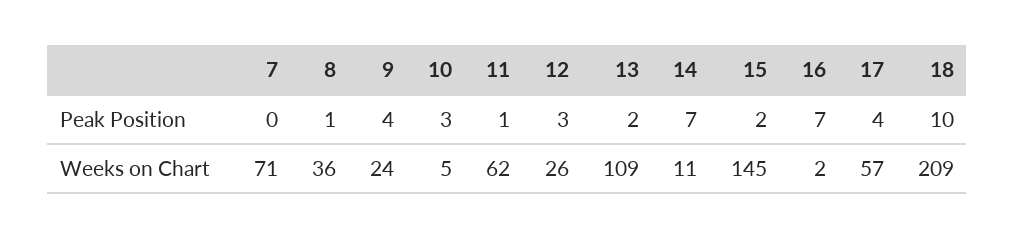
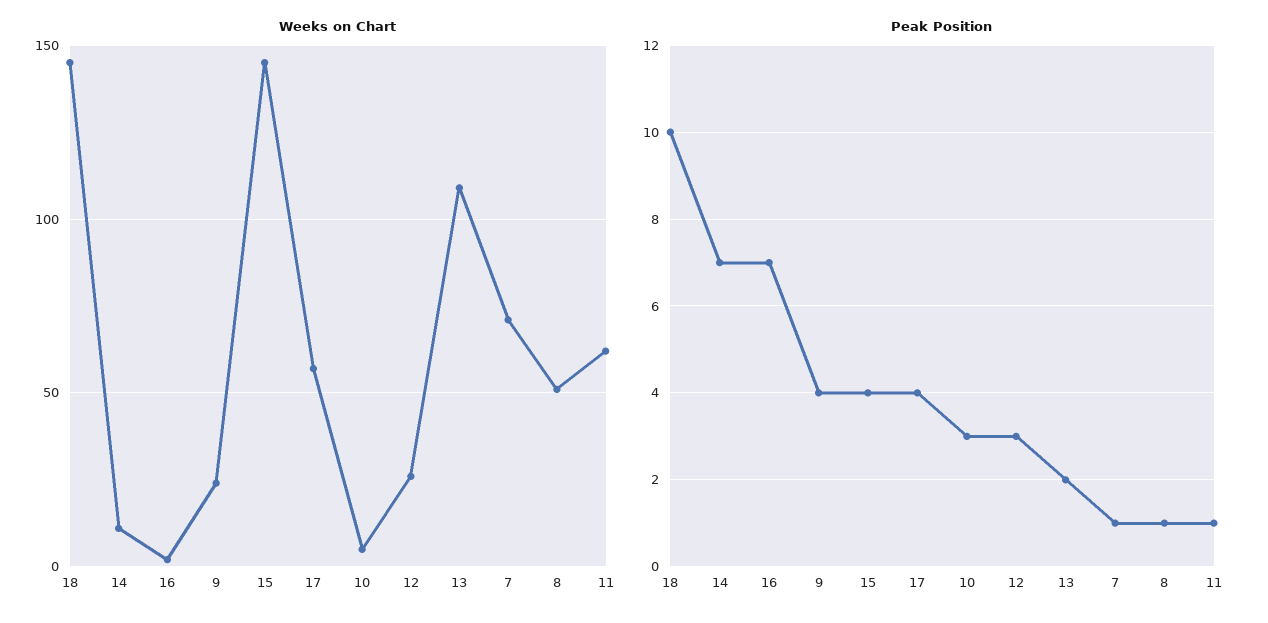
Peak Position, 7: 0 -> 1
Peak Position, 15: 2 -> 4
Weeks on Chart, 8: 36 -> 50
Weeks on Chart, 18: 209 -> 145

